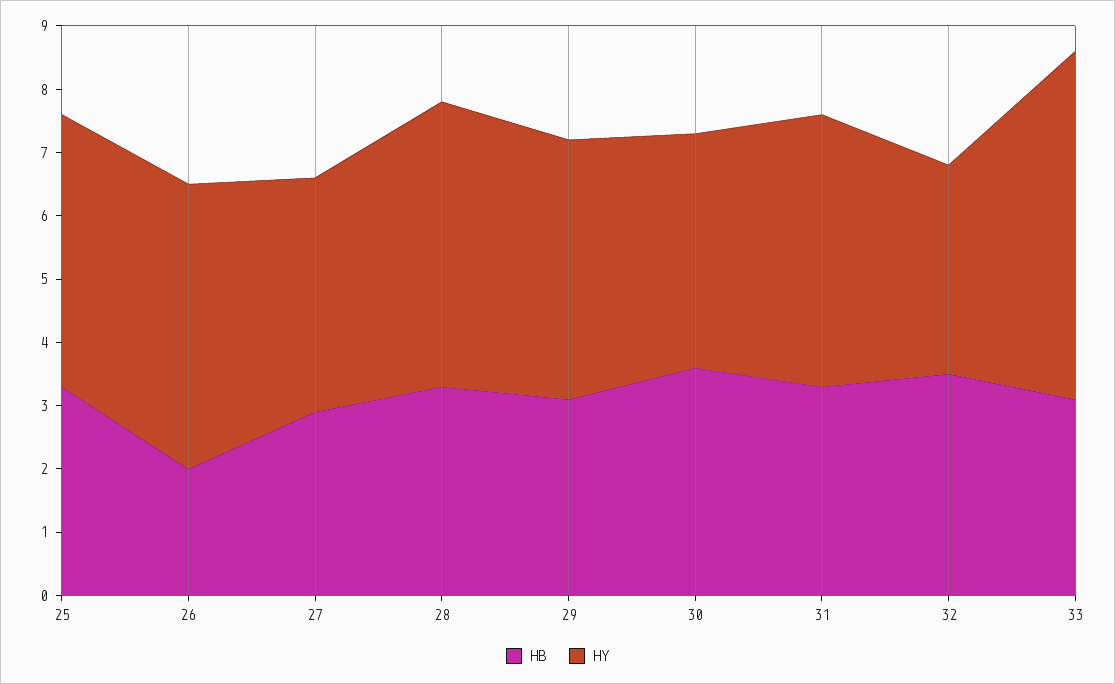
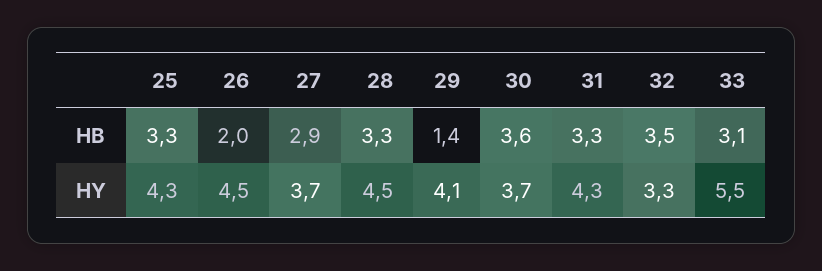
HB, 29: 3 -> 1.4

